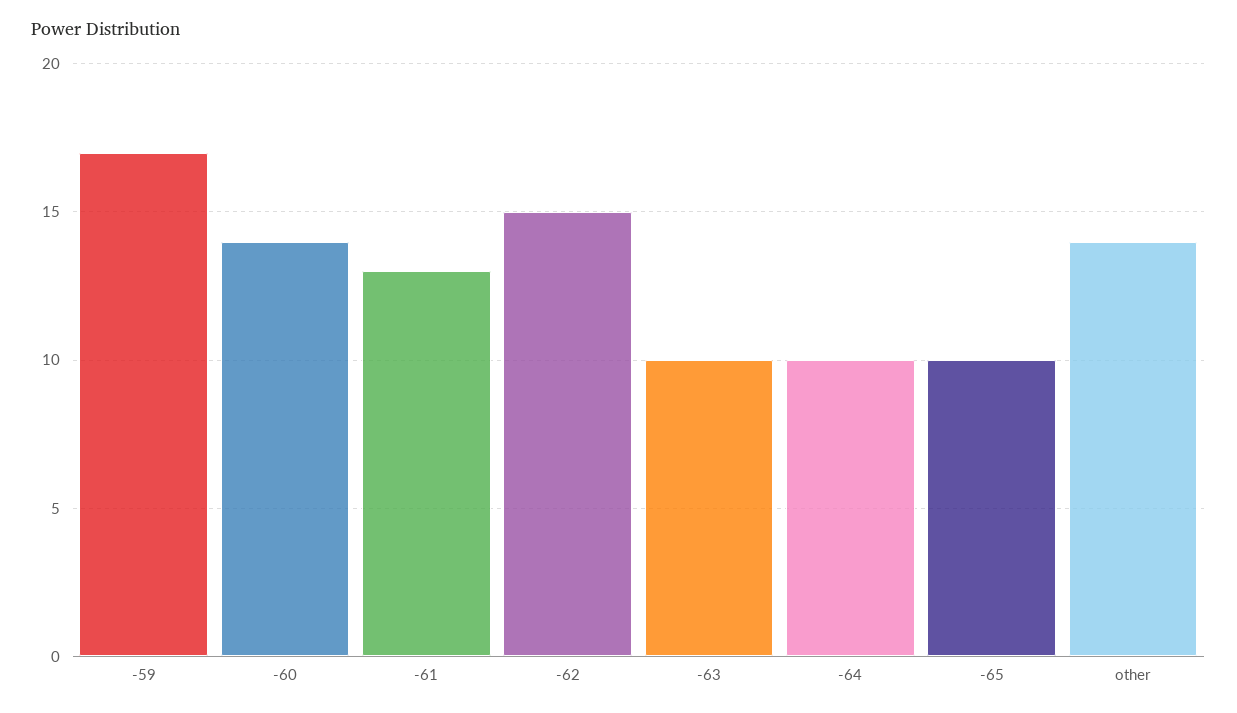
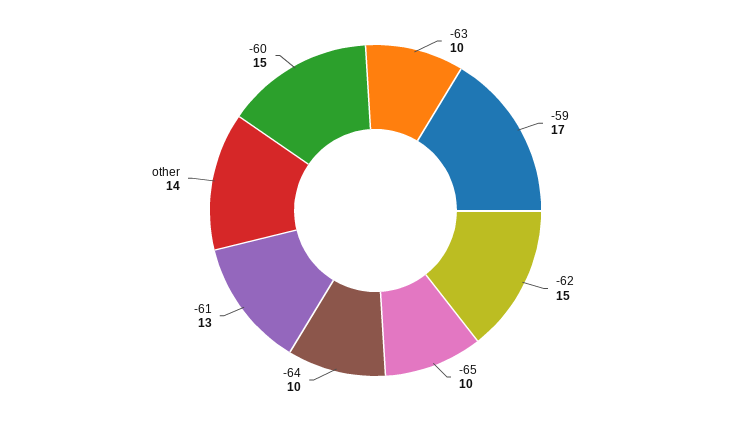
-60: 14 -> 15

